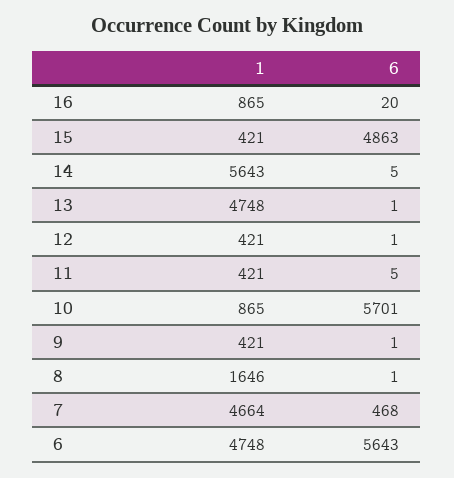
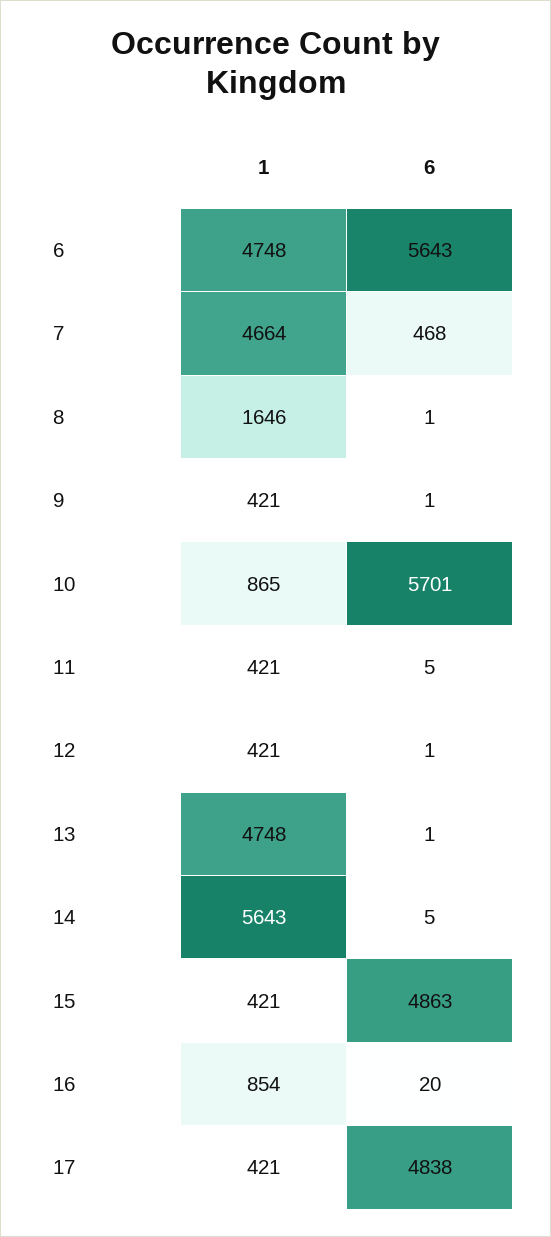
1, 16: 865 -> 854
1, 17: none -> 421
6, 17: none -> 4838

